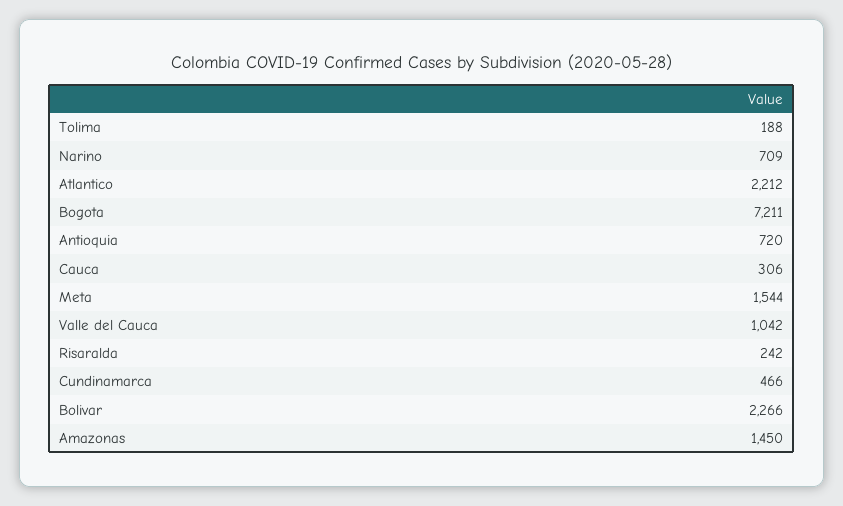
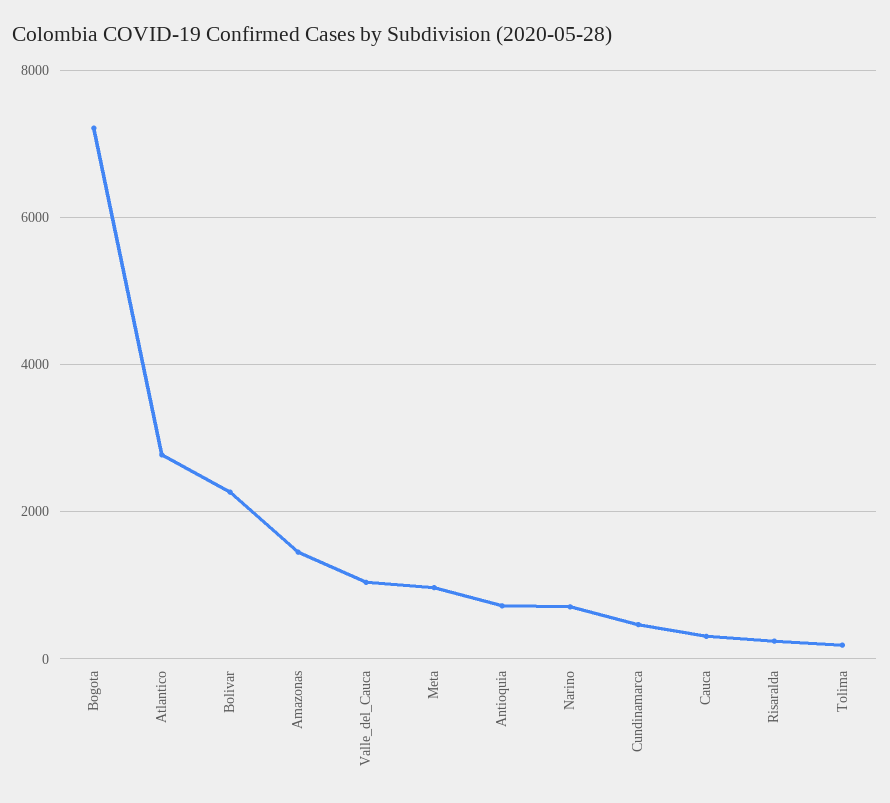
Atlantico: 2212 -> 2800
Meta: 1544 -> 1000

